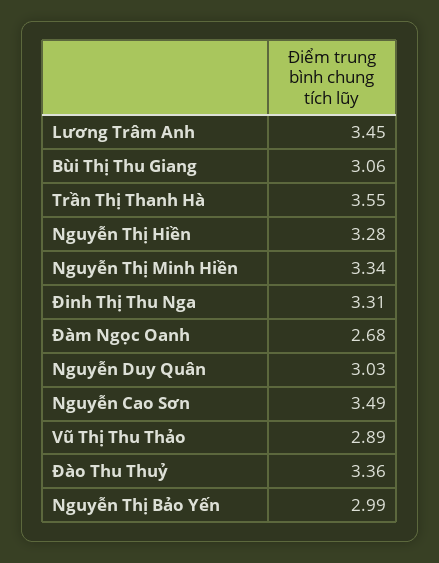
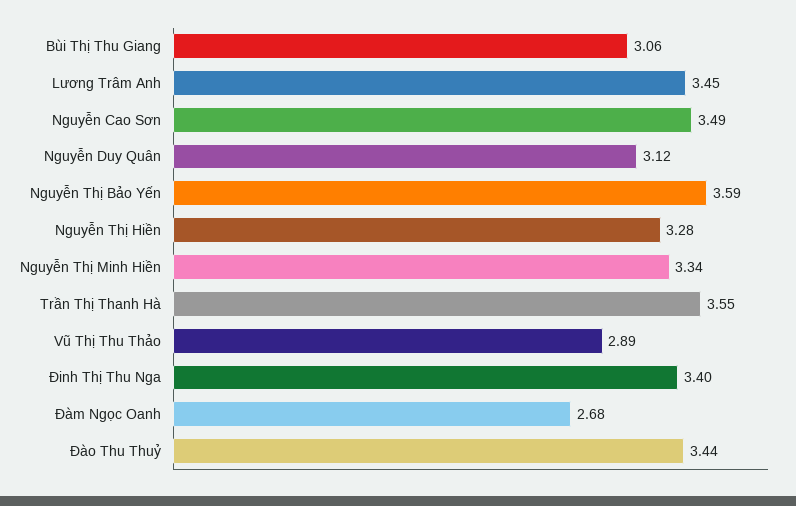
Đinh Thị Thu Nga: 3.31 -> 3.4
Nguyễn Duy Quân: 3.03 -> 3.12
Đào Thu Thuỷ: 3.36 -> 3.44
Nguyễn Thị Bảo Yến: 2.99 -> 3.59

